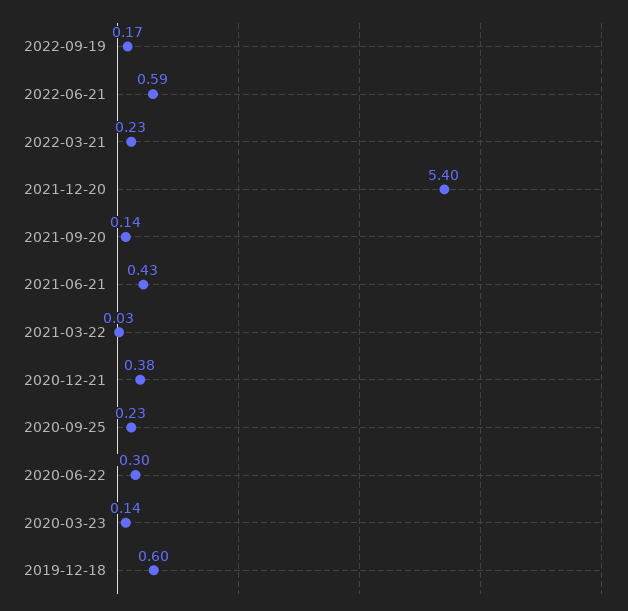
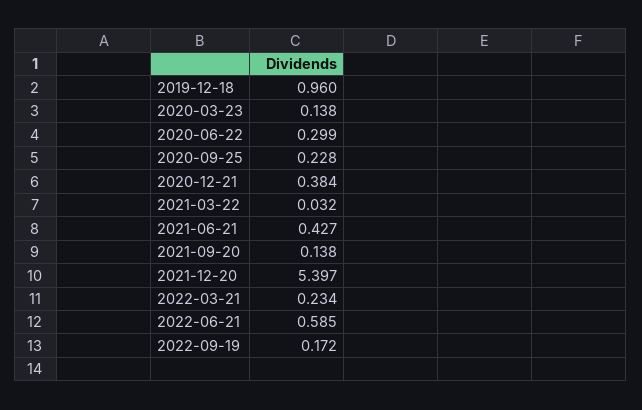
2019-12-18: 0.6 -> 0.96

